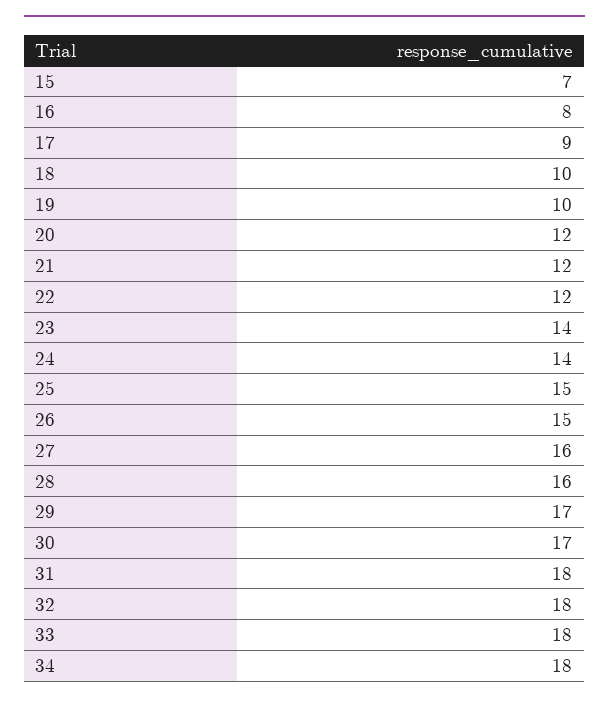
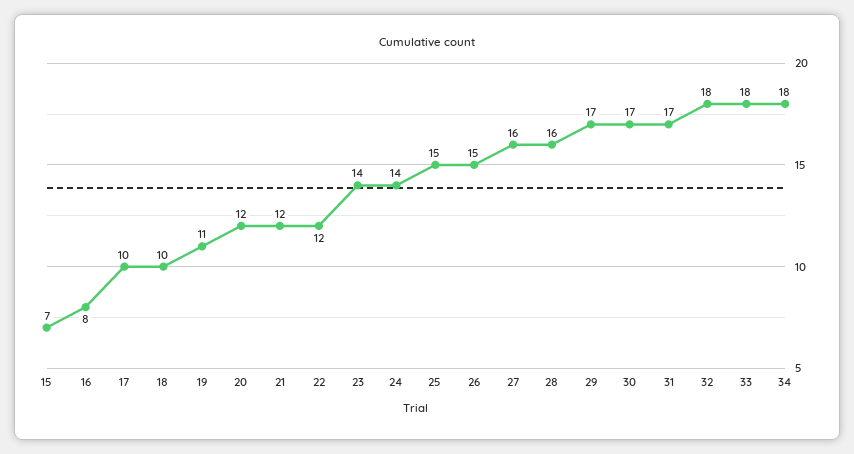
17: 9 -> 10
19: 10 -> 11
31: 18 -> 17

